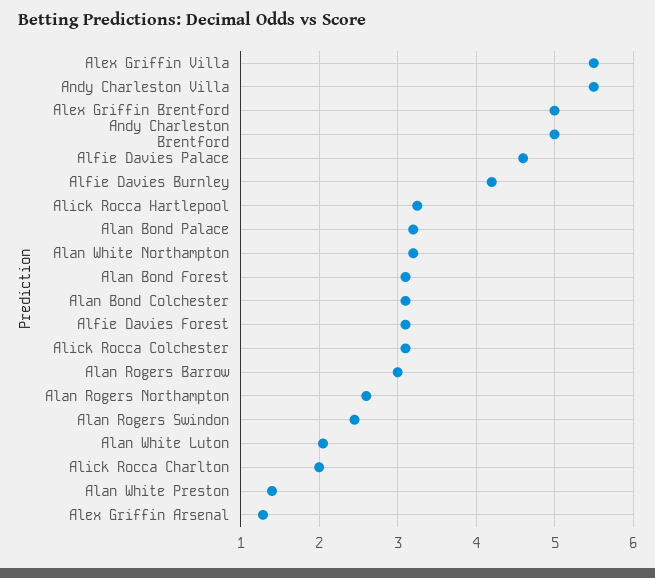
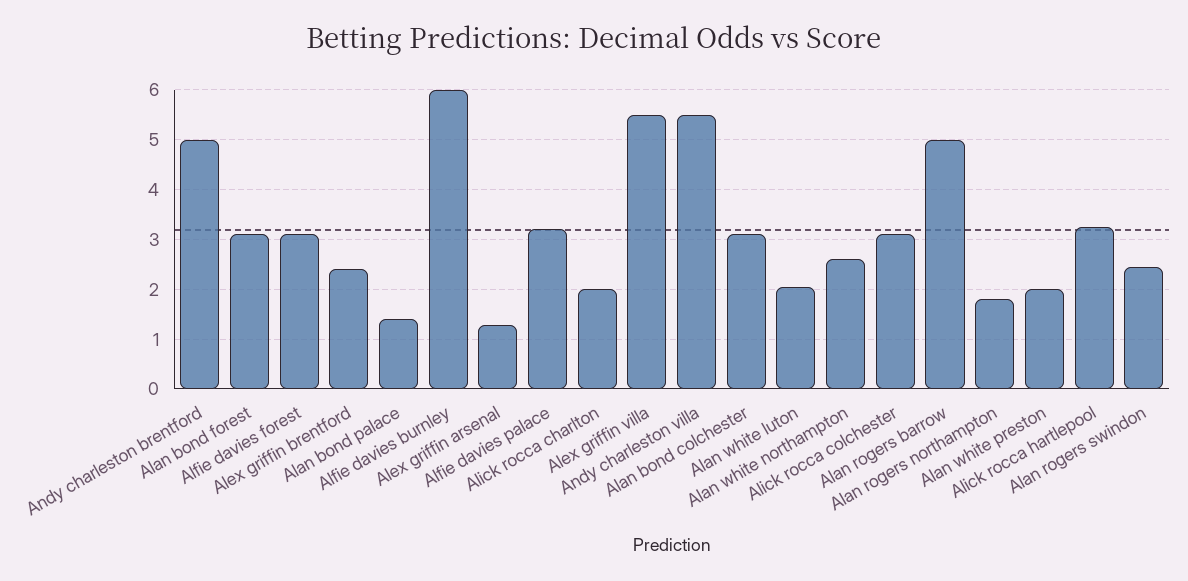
Alex Griffin Brentford: 5 -> 2.4
Alfie Davies Palace: 4.6 -> 3.2
Alfie Davies Burnley: 4.2 -> 6
Alan Bond Palace: 3.2 -> 1.4
Alan White Northampton: 3.2 -> 2.6
Alan Rogers Barrow: 3 -> 5
Alan Rogers Northampton: 2.6 -> 1.8
Alan White Preston: 1.4 -> 2

